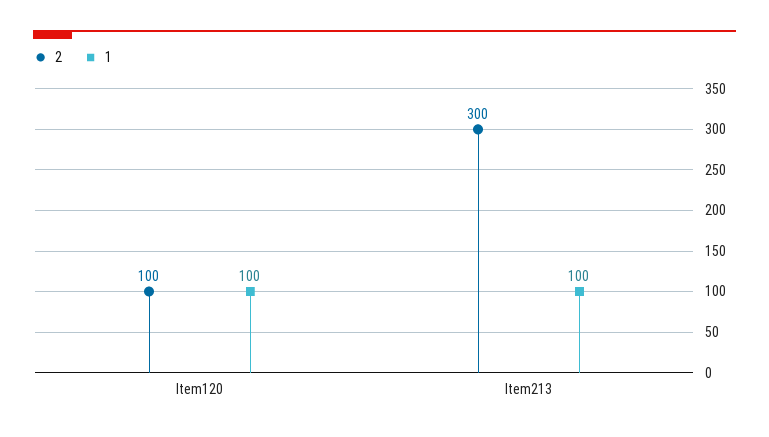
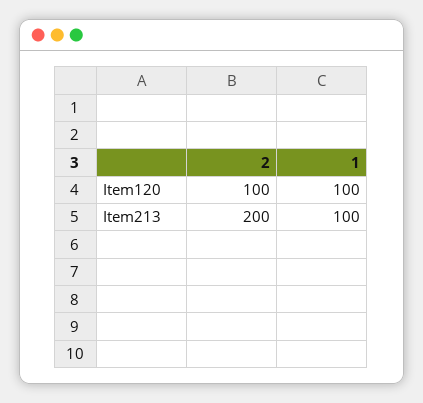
2, Item213: 300 -> 200

